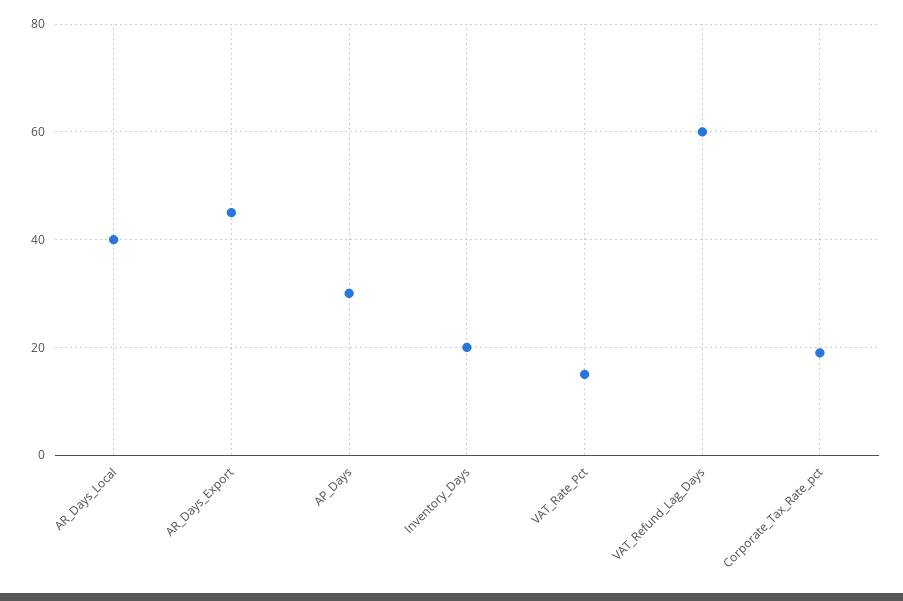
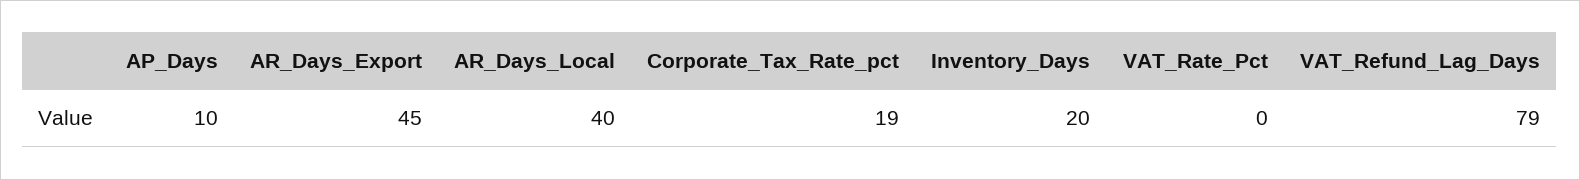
AP_Days: 30 -> 10
VAT_Rate_Pct: 15 -> 0
VAT_Refund_Lag_Days: 60 -> 79

